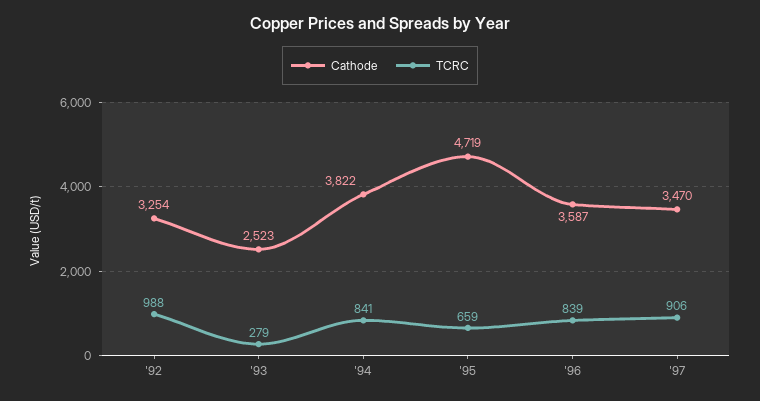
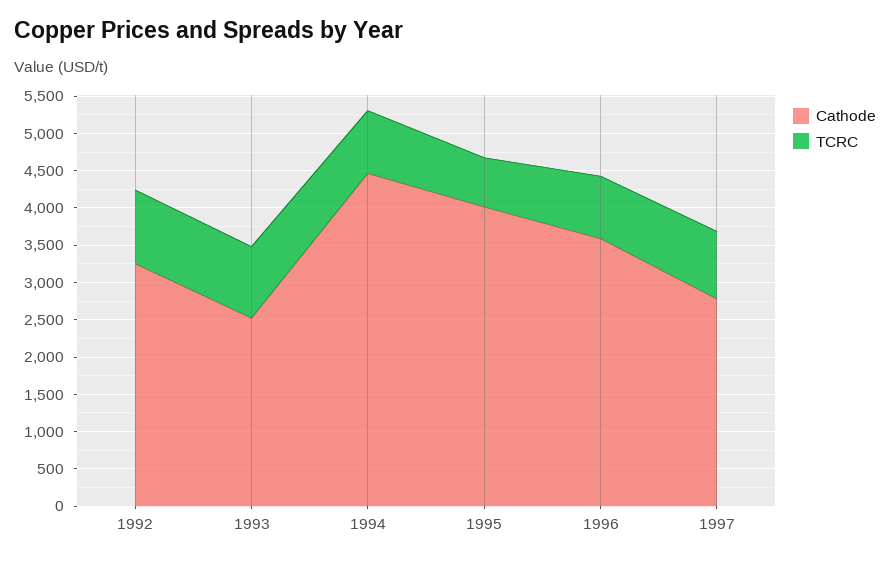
TCRC, '93: 279 -> 1000
Cathode, '94: 3822 -> 4500
Cathode, '95: 4719 -> 4000
Cathode, '97: 3470 -> 2750

